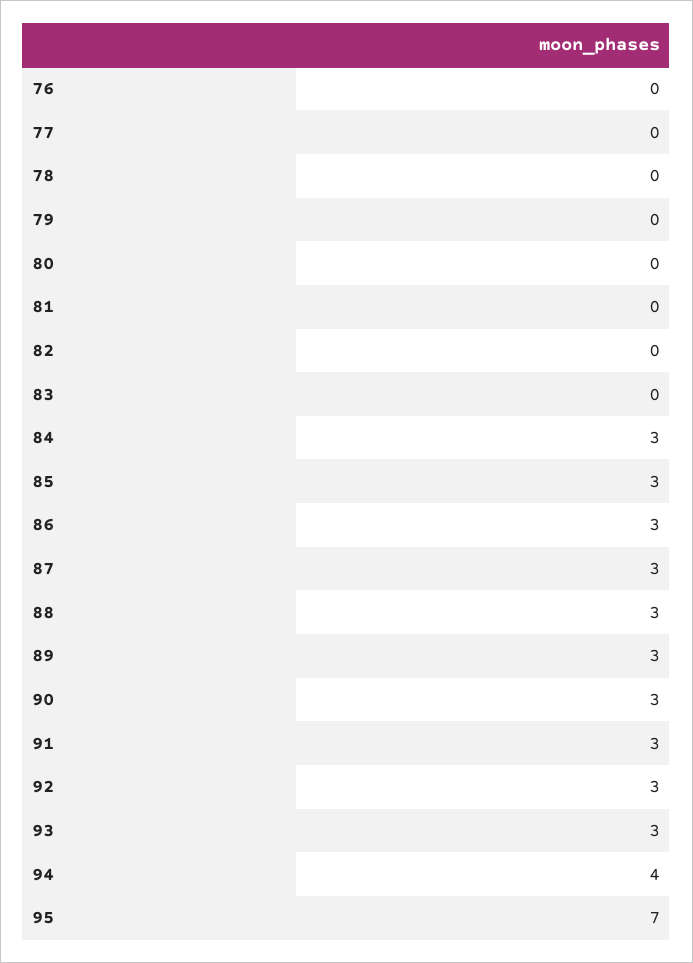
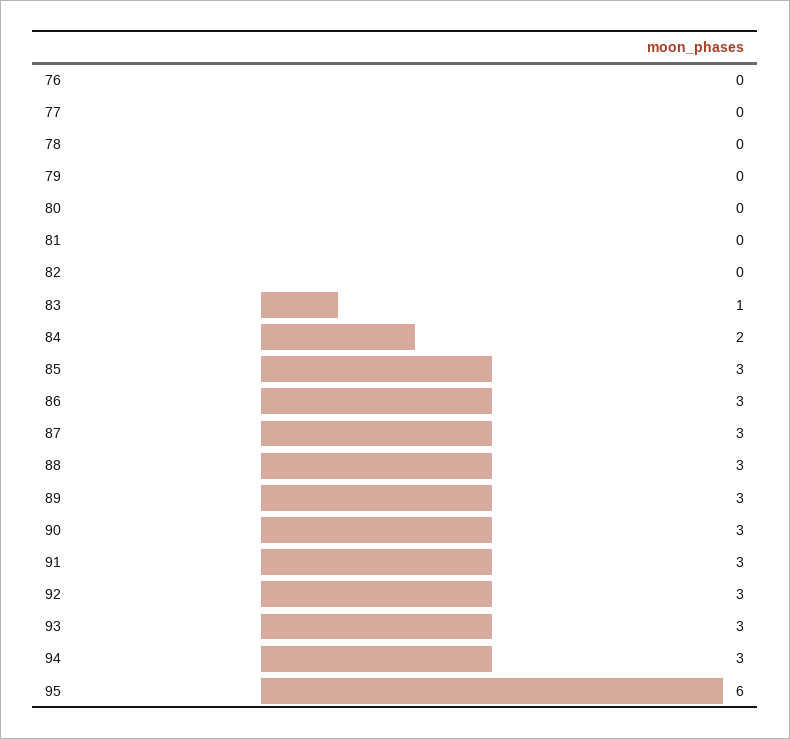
83: 0 -> 1
84: 3 -> 2
94: 4 -> 3
95: 7 -> 6

